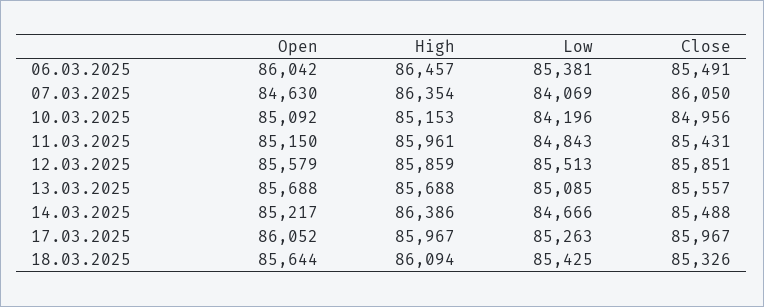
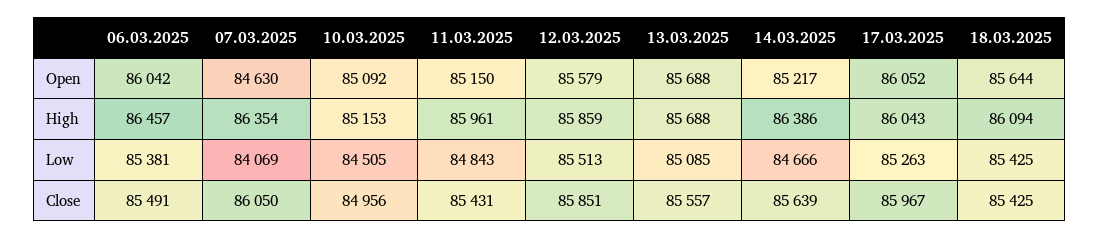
Low, 10.03.2025: 84196 -> 84505
Close, 14.03.2025: 85488 -> 85639
High, 17.03.2025: 85967 -> 86043
Close, 18.03.2025: 85326 -> 85425

